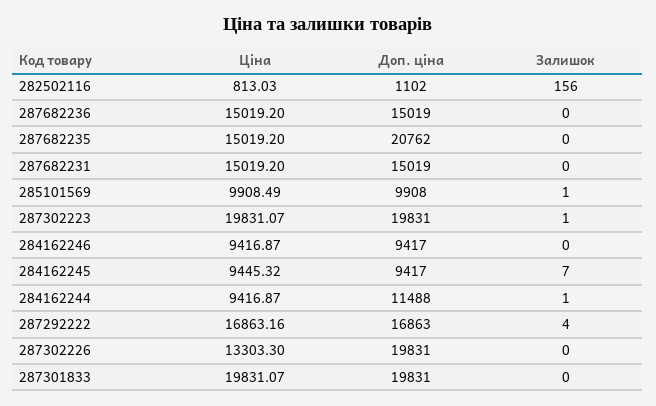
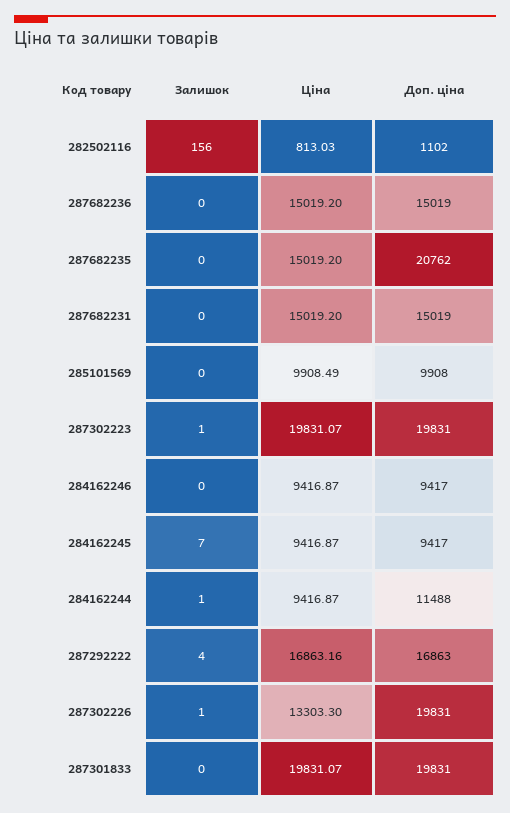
Залишок, 285101569: 1 -> 0
Ціна, 284162245: 9445.32 -> 9416.87
Залишок, 287302226: 0 -> 1

